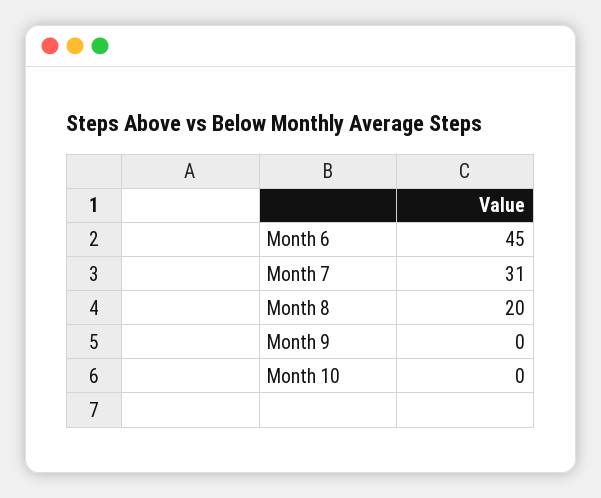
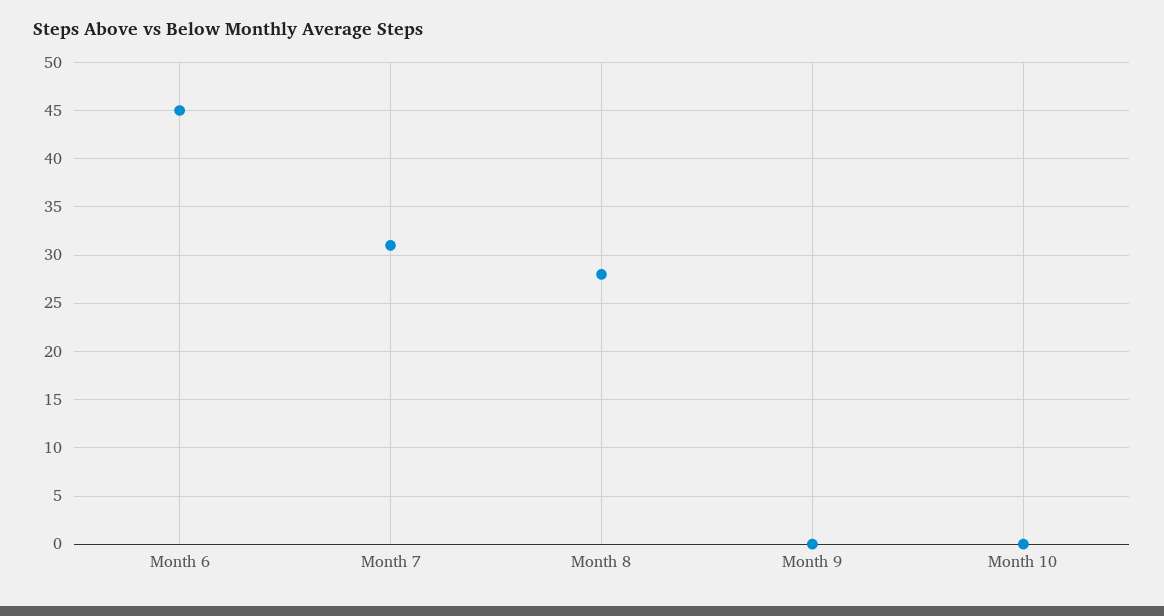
Month 8: 20 -> 28

